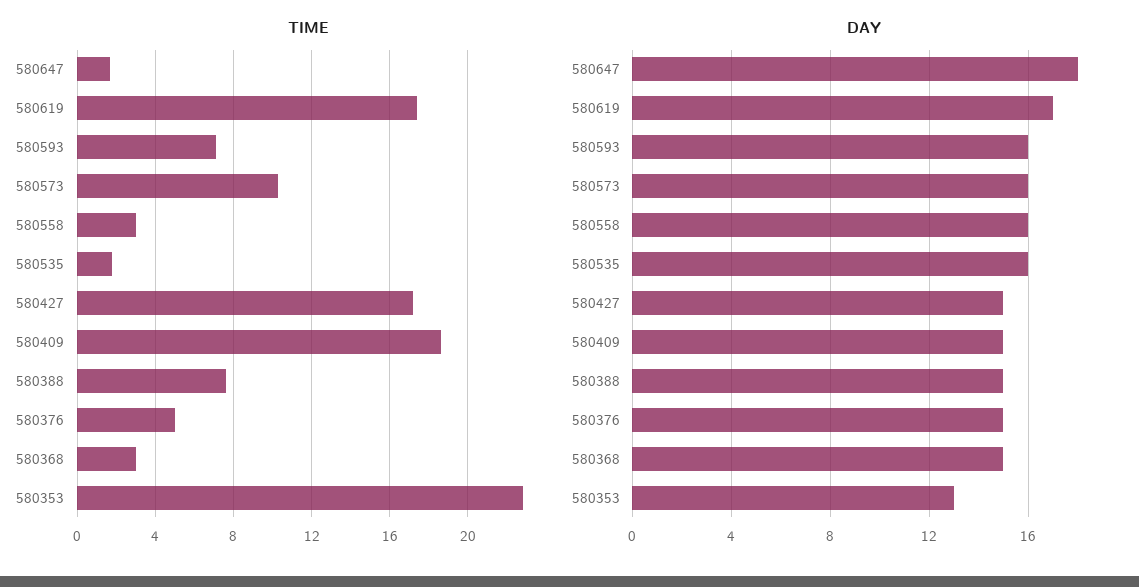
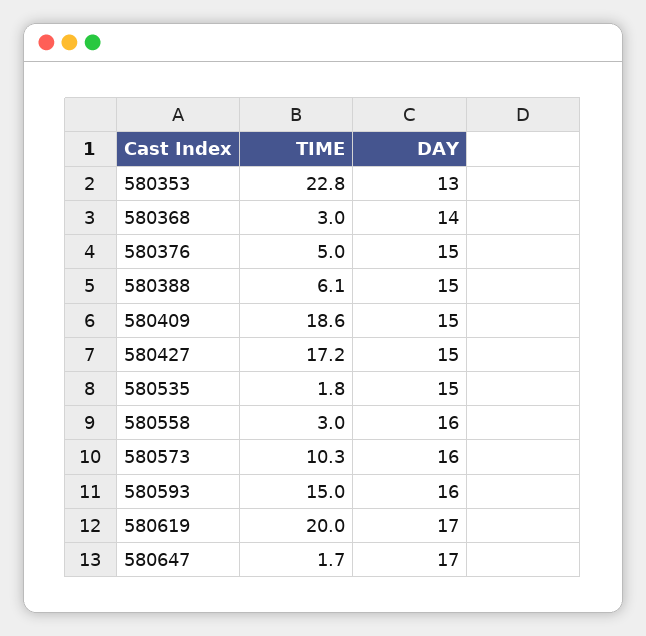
TIME, 580619: 17.5 -> 20
TIME, 580593: 7 -> 15
TIME, 580388: 7.5 -> 6.1
DAY, 580647: 18 -> 17
DAY, 580535: 16 -> 15
DAY, 580368: 15 -> 14

